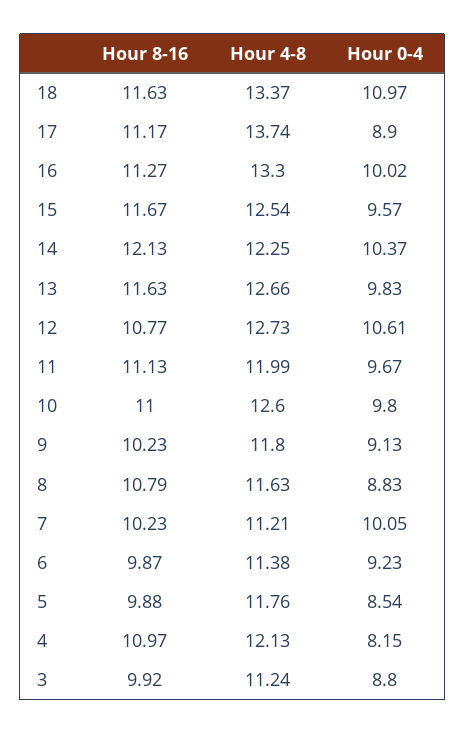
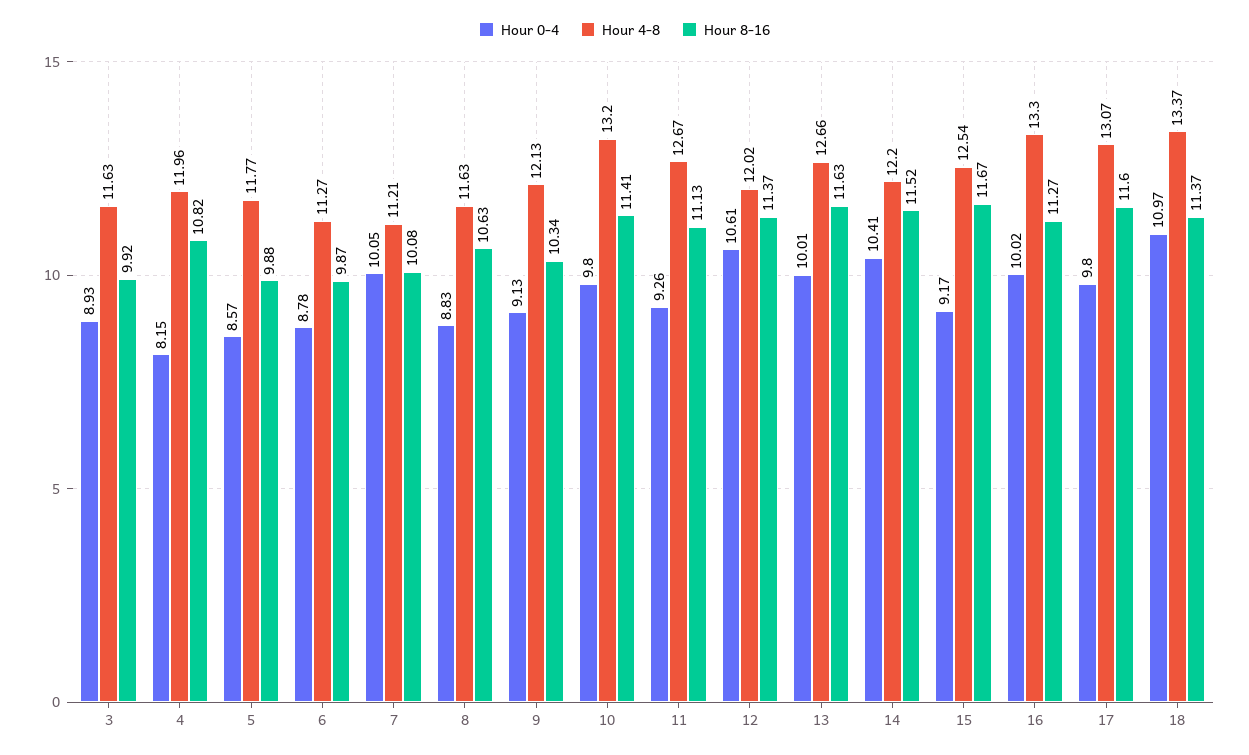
Hour 8-16, 18: 11.63 -> 11.37
Hour 8-16, 17: 11.17 -> 11.6
Hour 4-8, 17: 13.74 -> 13.07
Hour 0-4, 17: 8.9 -> 9.8
Hour 0-4, 15: 9.57 -> 9.17
Hour 8-16, 14: 12.13 -> 11.52
Hour 4-8, 14: 12.25 -> 12.2
Hour 0-4, 14: 10.37 -> 10.41
Hour 0-4, 13: 9.83 -> 10.01
Hour 8-16, 12: 10.77 -> 11.37
Hour 4-8, 12: 12.73 -> 12.02
Hour 4-8, 11: 11.99 -> 12.67
Hour 0-4, 11: 9.67 -> 9.26
Hour 8-16, 10: 11 -> 11.41
Hour 4-8, 10: 12.6 -> 13.2
Hour 8-16, 9: 10.23 -> 10.34
Hour 4-8, 9: 11.8 -> 12.13
Hour 8-16, 8: 10.79 -> 10.63
Hour 8-16, 7: 10.23 -> 10.08
Hour 4-8, 6: 11.38 -> 11.27
Hour 0-4, 6: 9.23 -> 8.78
Hour 4-8, 5: 11.76 -> 11.77
Hour 0-4, 5: 8.54 -> 8.57
Hour 8-16, 4: 10.97 -> 10.82
Hour 4-8, 4: 12.13 -> 11.96
Hour 4-8, 3: 11.24 -> 11.63
Hour 0-4, 3: 8.8 -> 8.93

